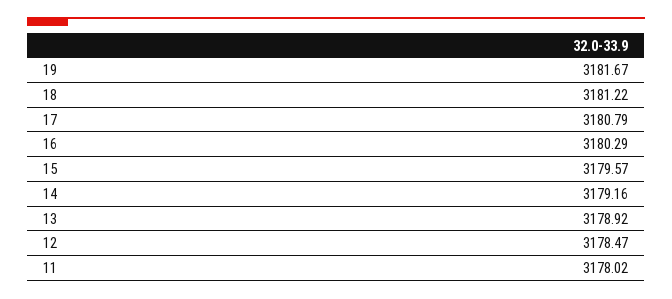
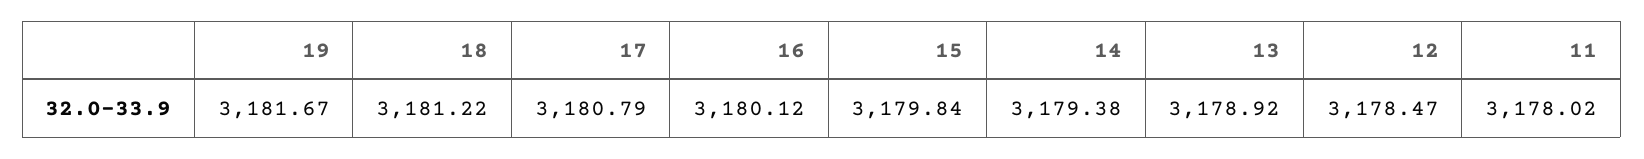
16: 3180.29 -> 3180.12
15: 3179.57 -> 3179.84
14: 3179.16 -> 3179.38

